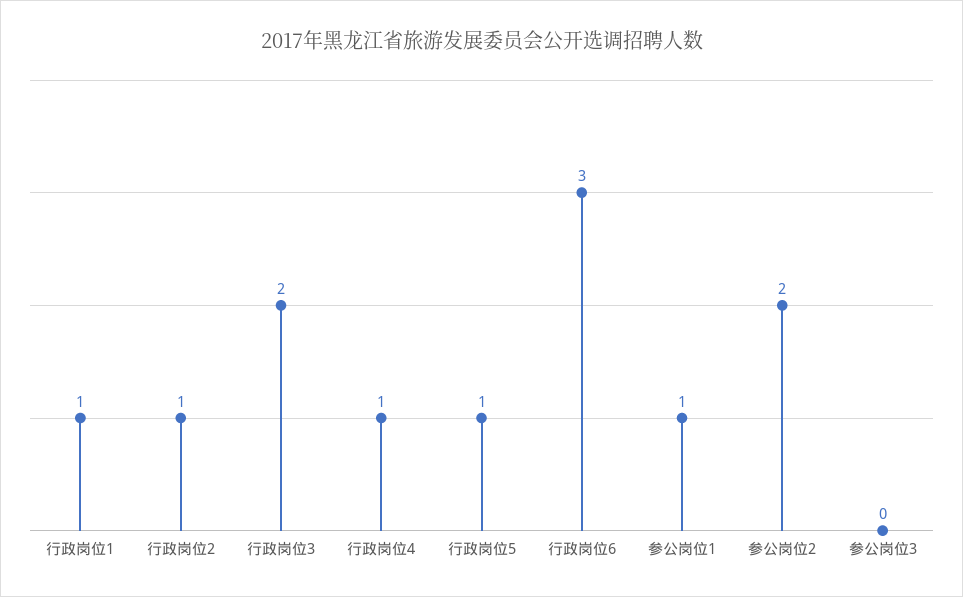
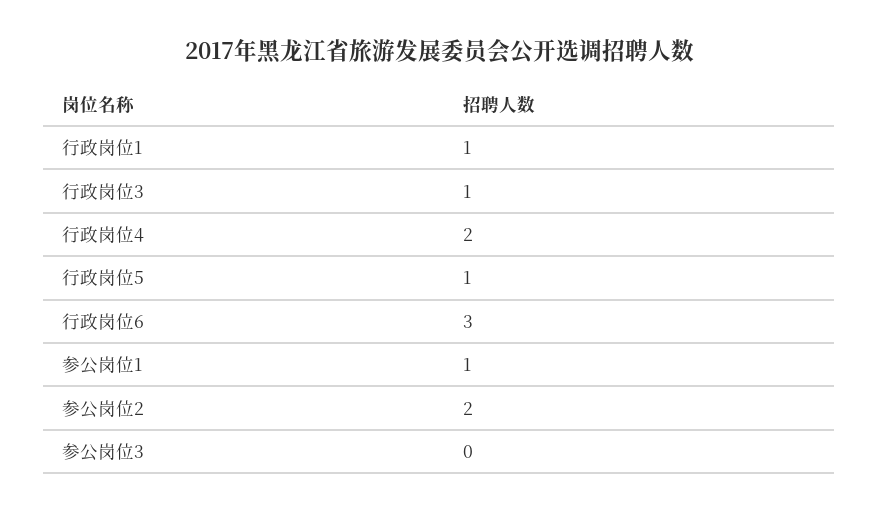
行政岗位2: 1 -> none
行政岗位3: 2 -> 1
行政岗位4: 1 -> 2

